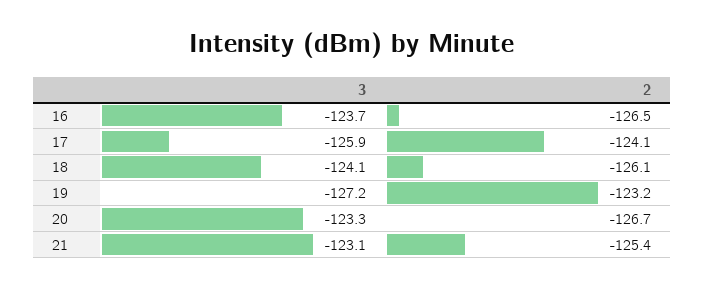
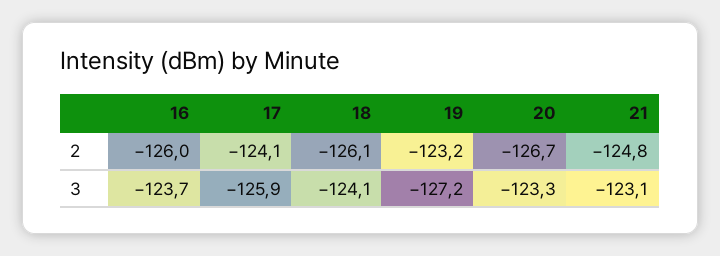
2, 16: -126.5 -> -126
2, 21: -125.4 -> -124.8

